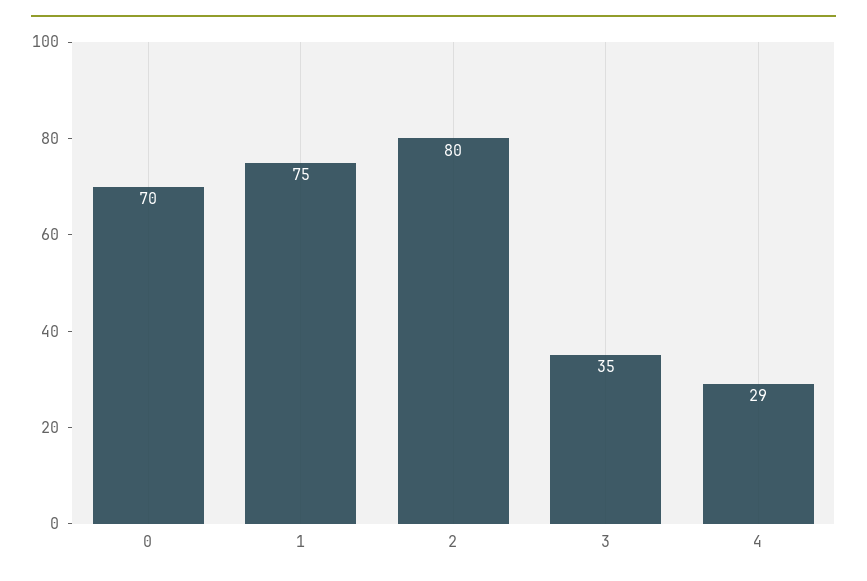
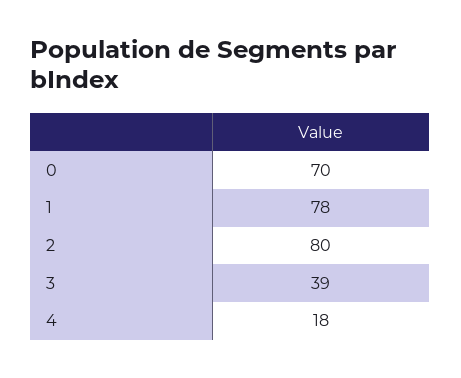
1: 75 -> 78
3: 35 -> 39
4: 29 -> 18

